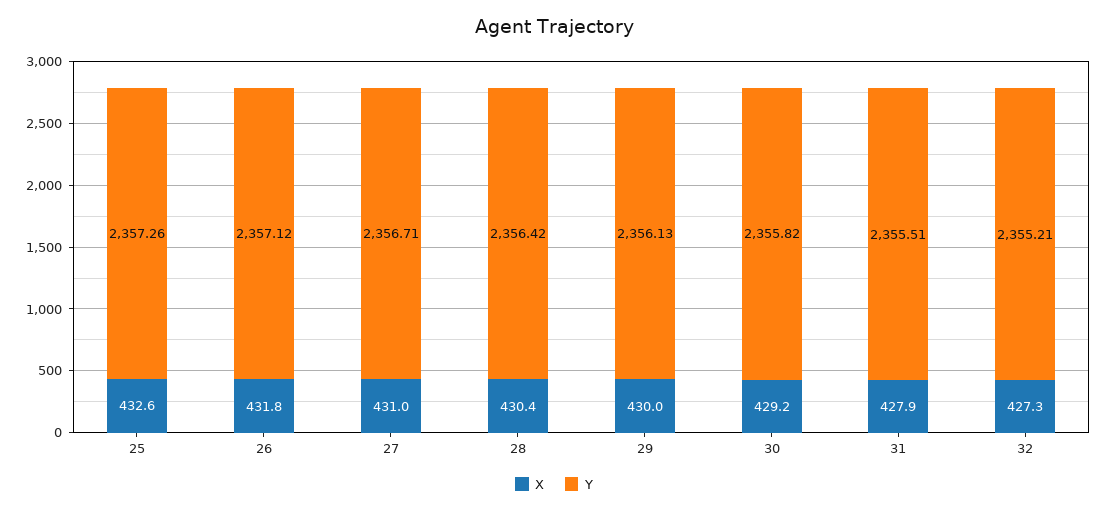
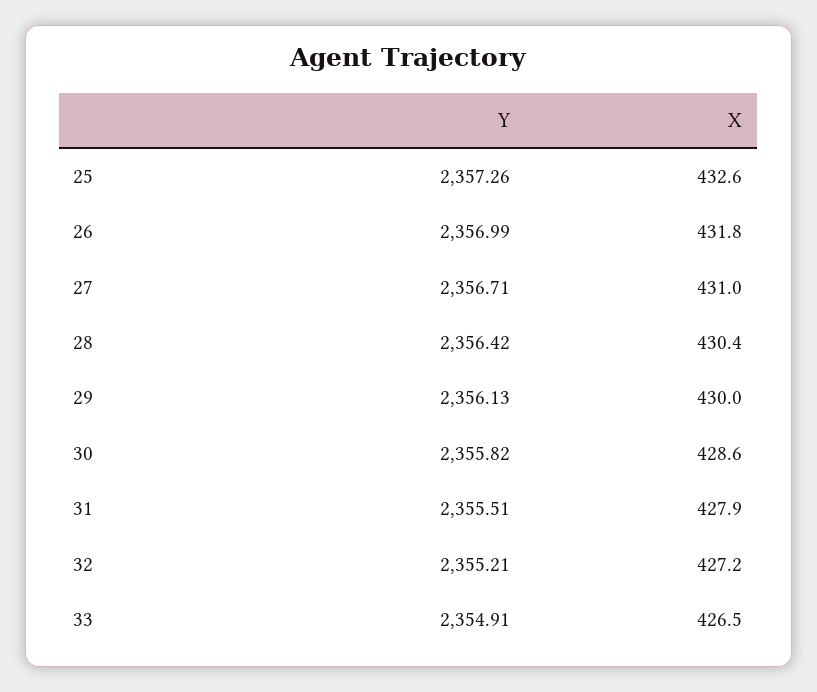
Y, 26: 2357.12 -> 2356.99
X, 30: 429.2 -> 428.6
X, 32: 427.3 -> 427.2
Y, 33: none -> 2354.91
X, 33: none -> 426.5

